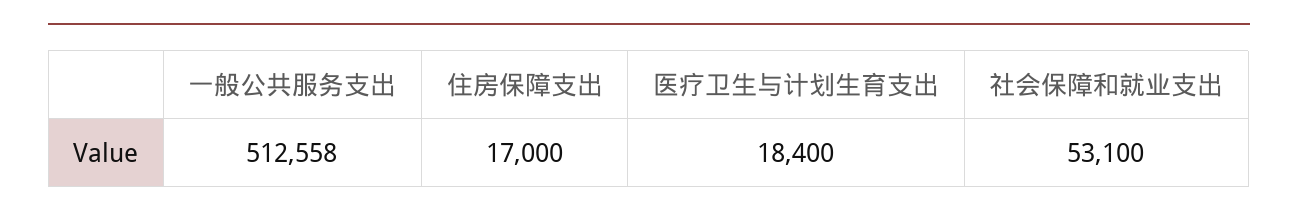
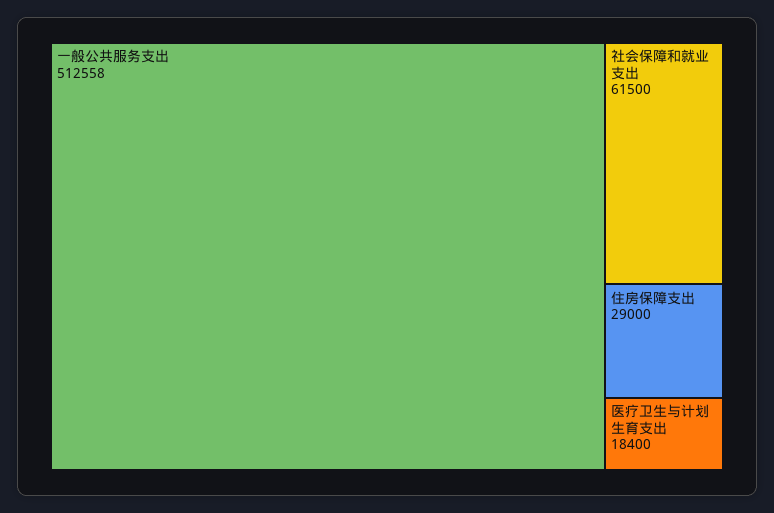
住房保障支出: 17000 -> 29000
社会保障和就业支出: 53100 -> 61500

